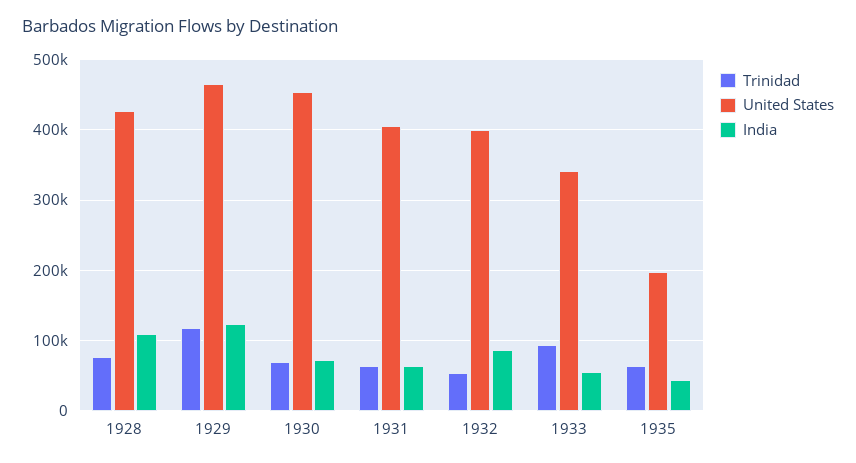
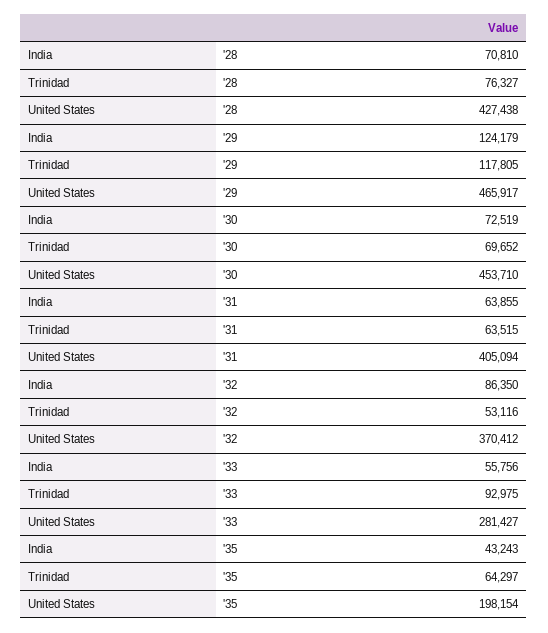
India, 1928: 110000 -> 70810
United States, 1932: 400000 -> 370412
United States, 1933: 340000 -> 281427

